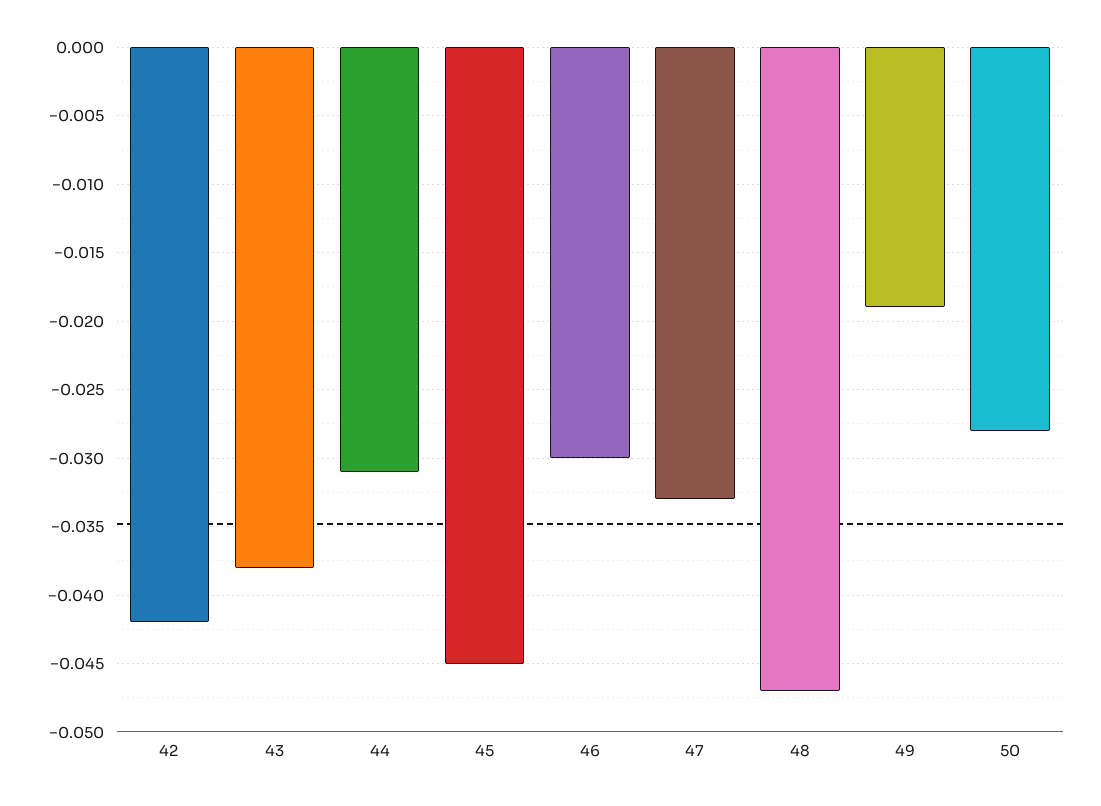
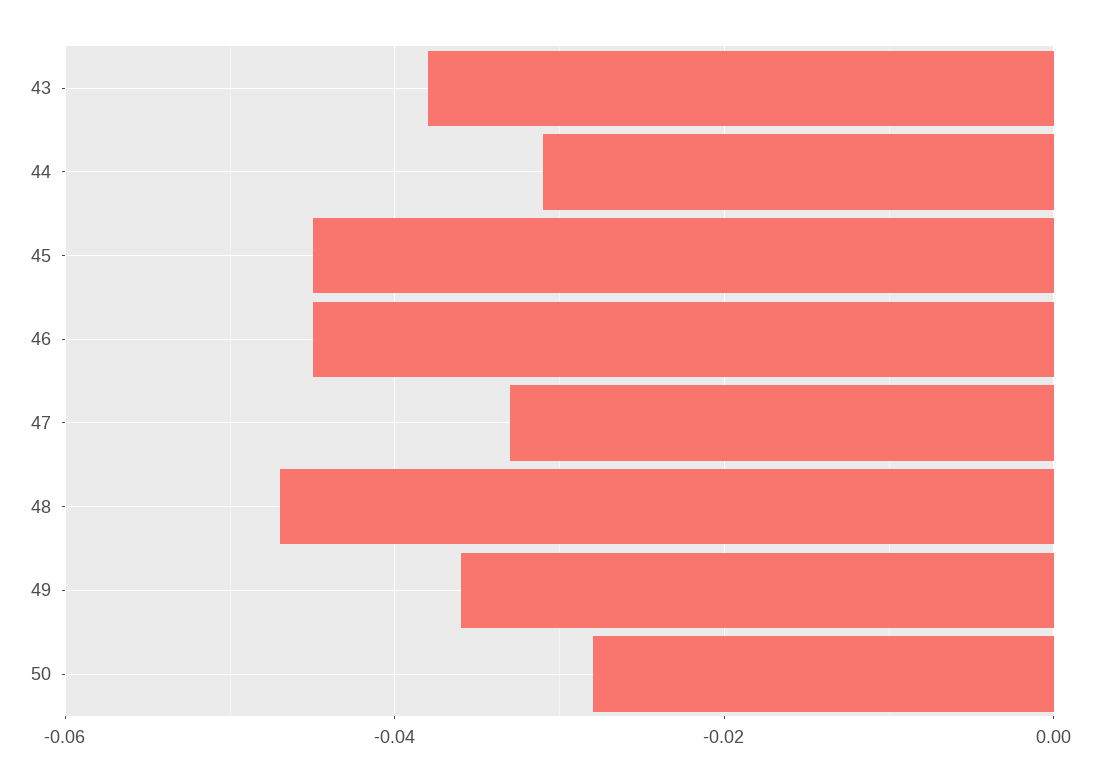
42: -0.042 -> none
46: -0.03 -> -0.045
49: -0.019 -> -0.035

